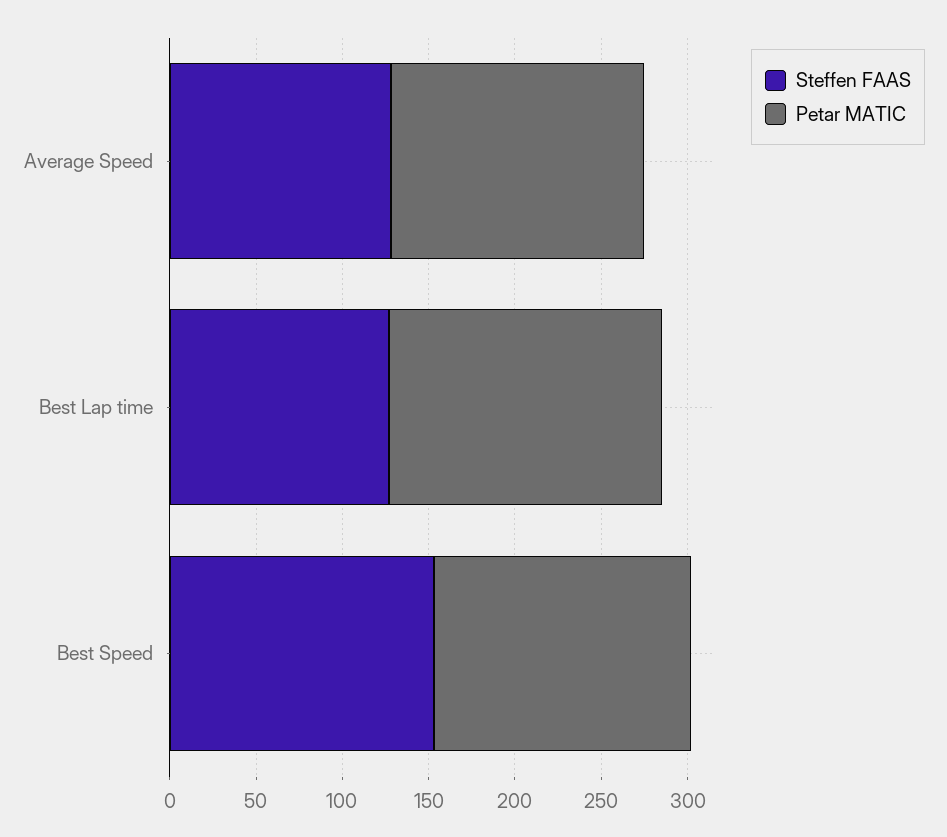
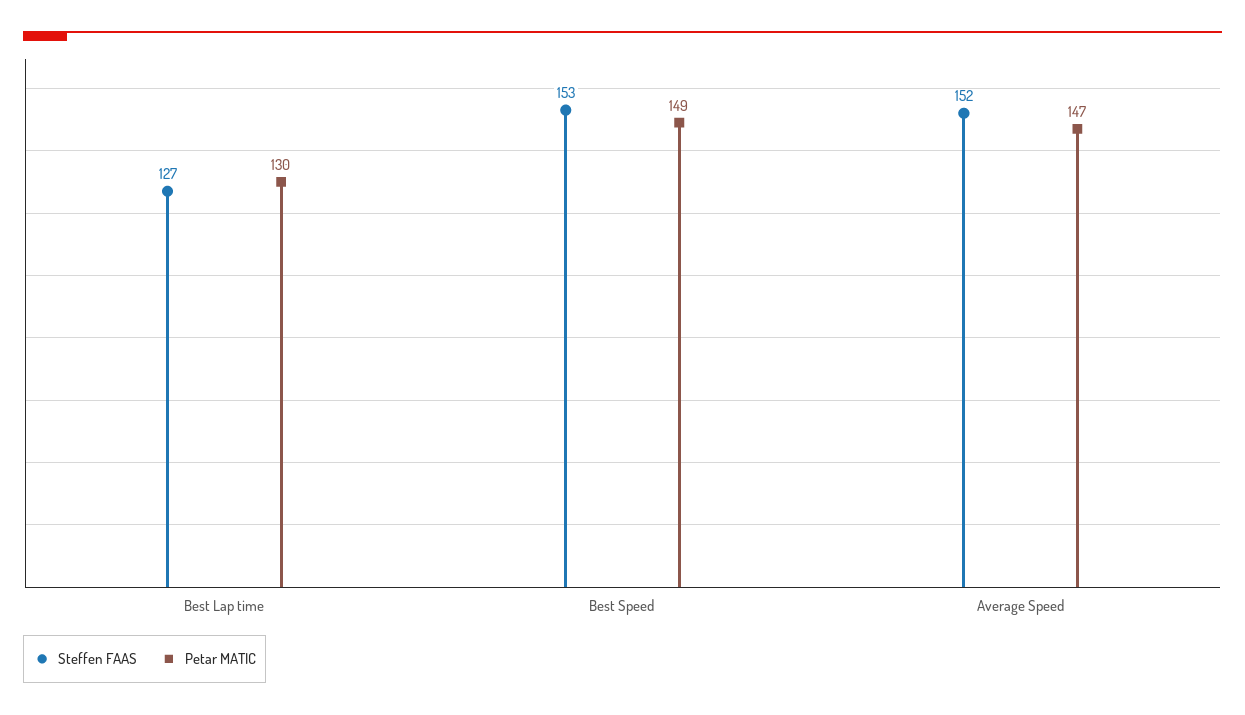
Steffen FAAS, Average Speed: 130 -> 152
Petar MATIC, Best Lap time: 160 -> 130

